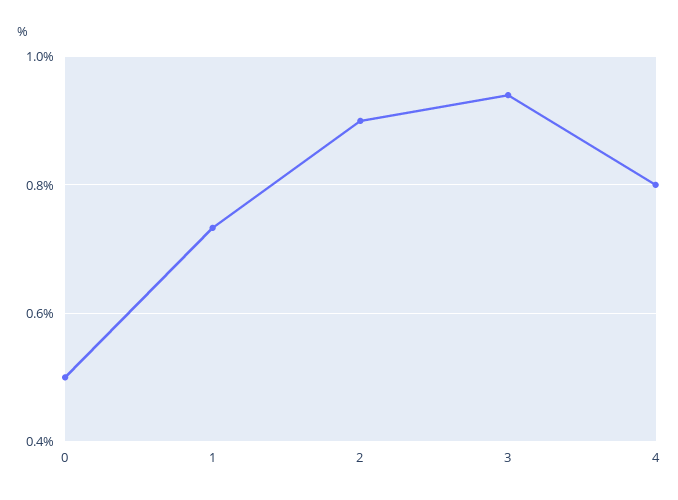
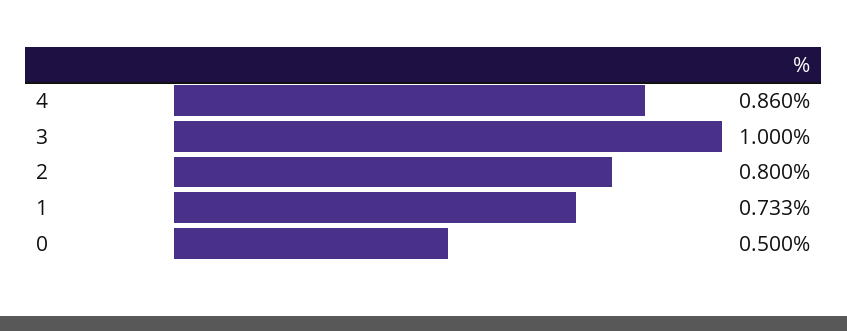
2: 0.9 -> 0.8
3: 0.94 -> 1
4: 0.8 -> 0.86

